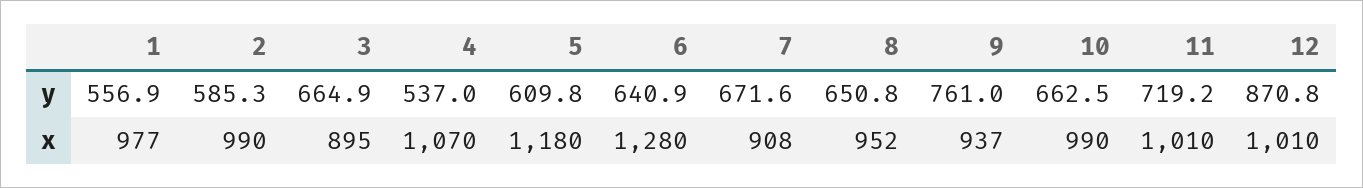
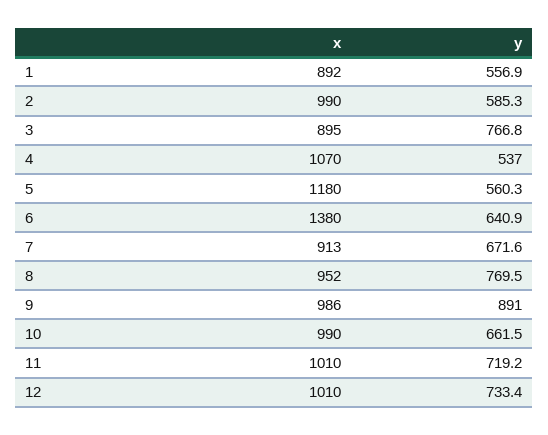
3, y: 664.9 -> 766.8
5, y: 609.8 -> 560.3
8, y: 650.8 -> 769.5
9, y: 761 -> 891
10, y: 662.5 -> 661.5
12, y: 870.8 -> 733.4
1, x: 977 -> 892
6, x: 1280 -> 1380
7, x: 908 -> 913
9, x: 937 -> 986

